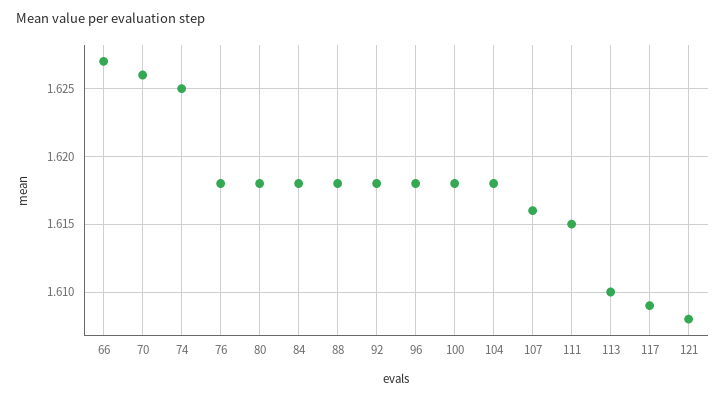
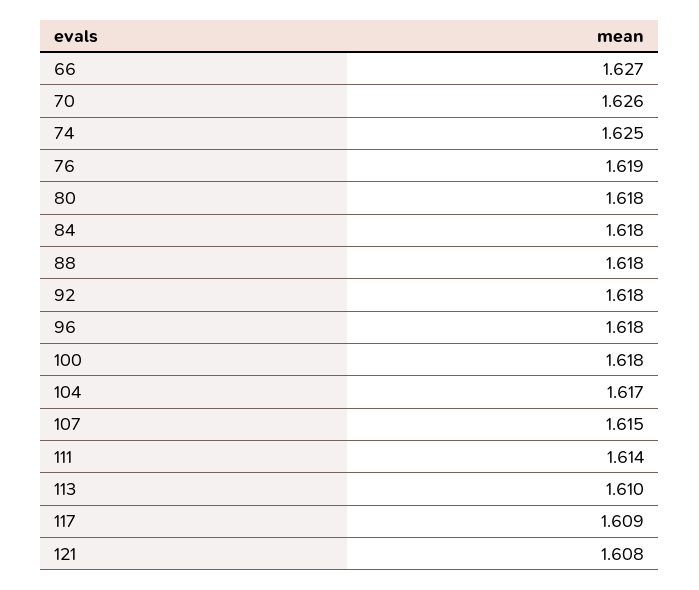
76: 1.618 -> 1.619
104: 1.618 -> 1.617
107: 1.616 -> 1.615
111: 1.615 -> 1.614

